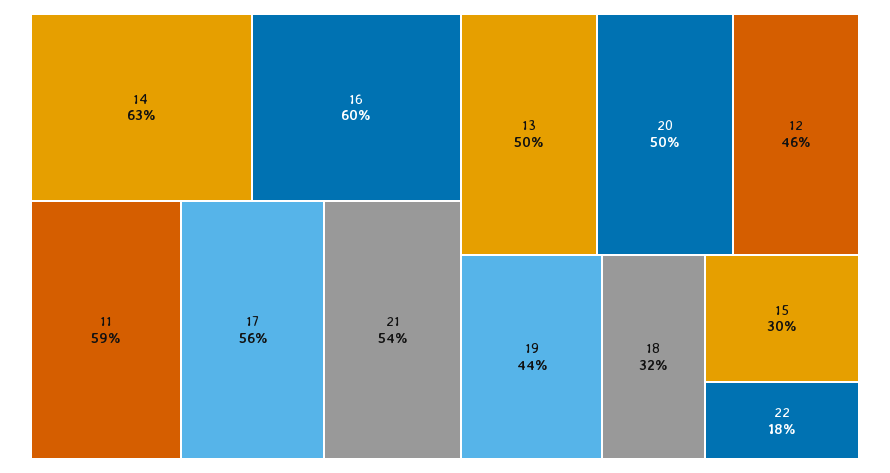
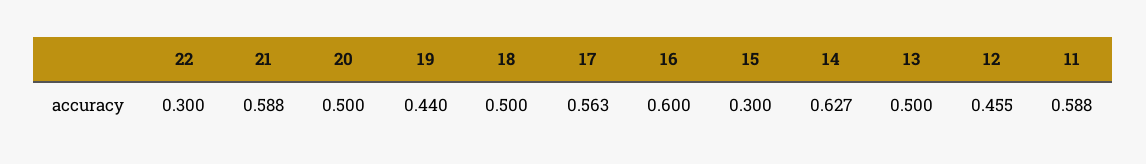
21: 0.54 -> 0.588
18: 0.32 -> 0.5
22: 0.18 -> 0.3

